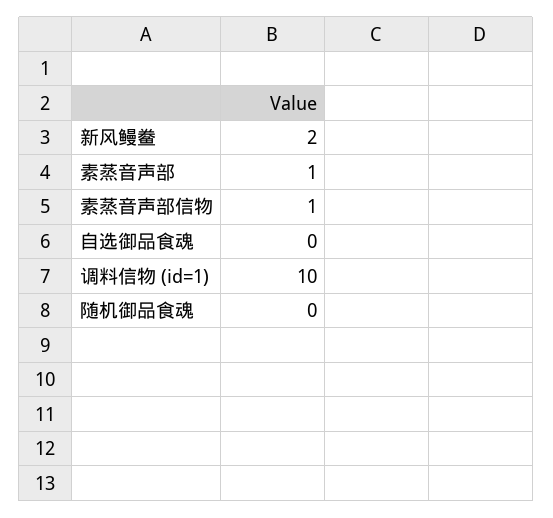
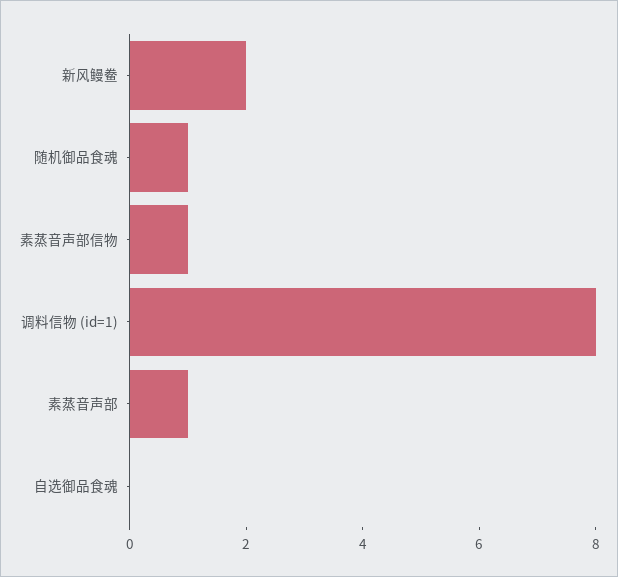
调料信物 (id=1): 10 -> 8
随机御品食魂: 0 -> 1

